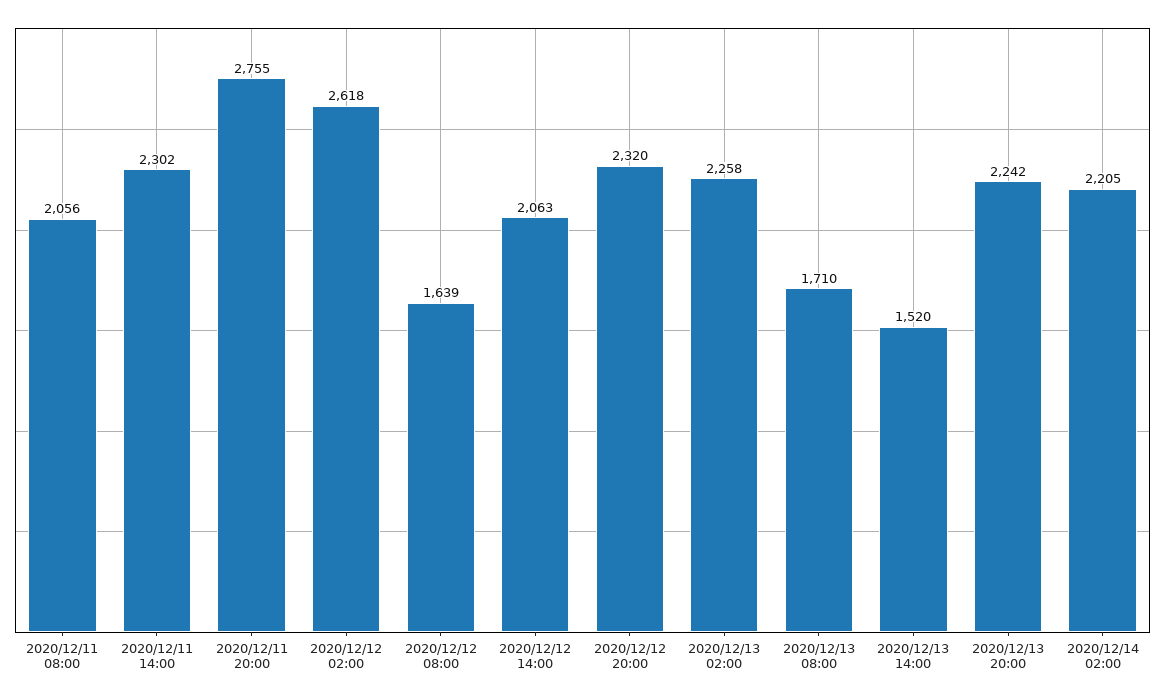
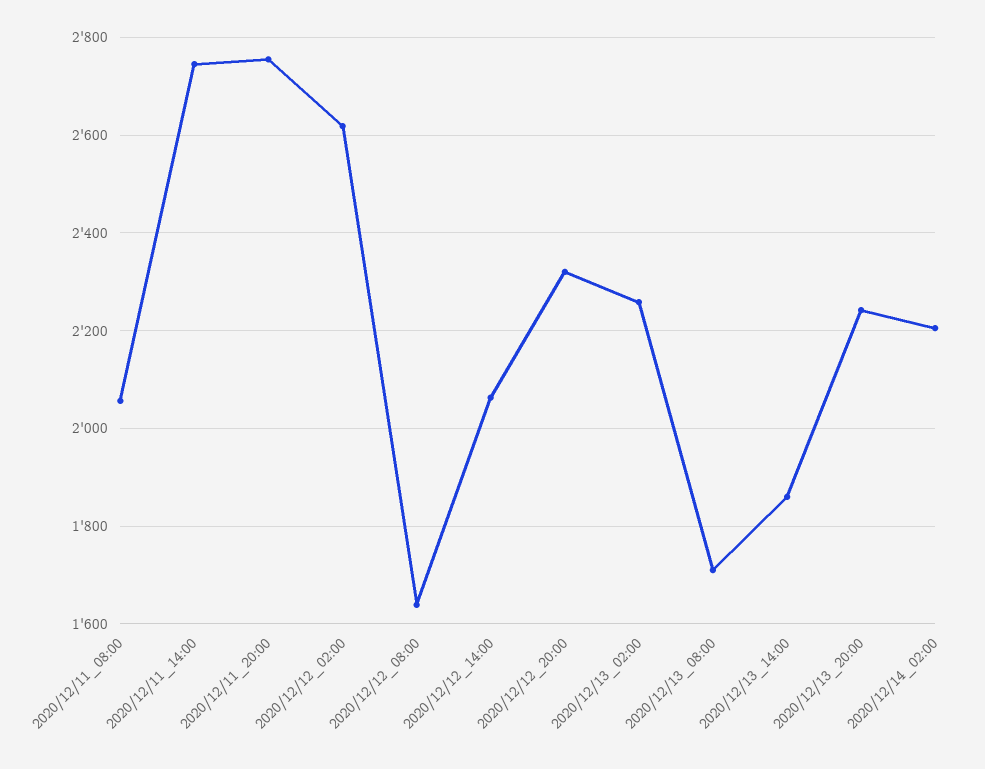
2020/12/11 14:00: 2302 -> 2740
2020/12/13 14:00: 1520 -> 1860

